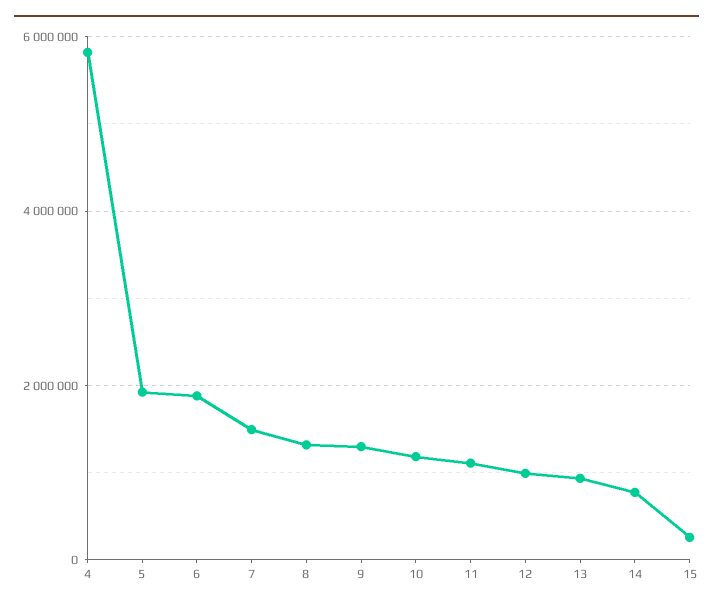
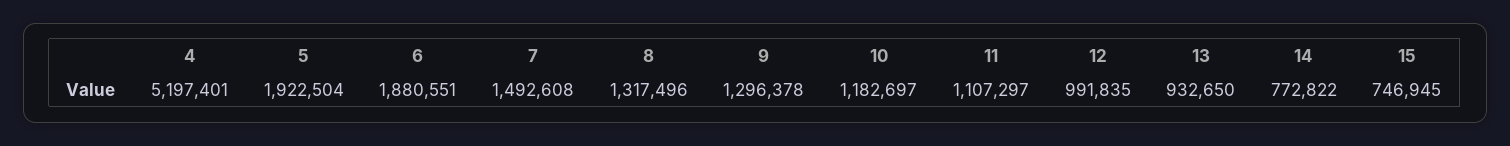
4: 5800000 -> 5197401
15: 200000 -> 746945

